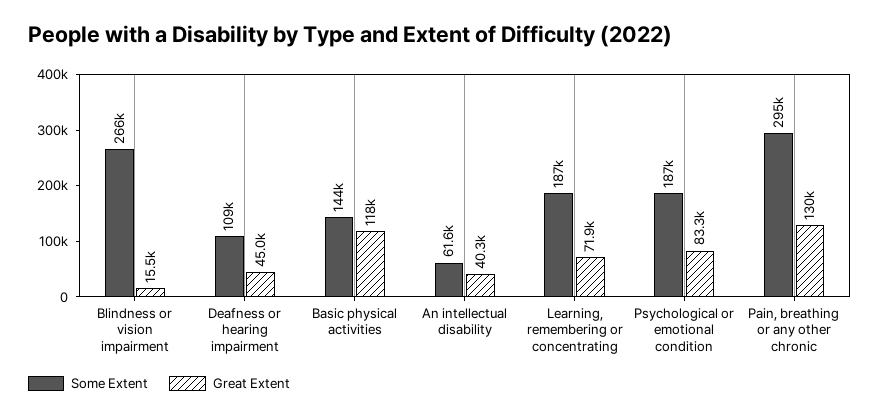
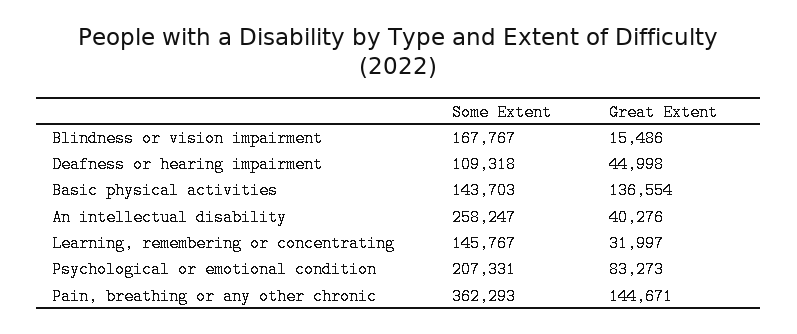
Some Extent, Blindness or vision impairment: 266000 -> 167767
Great Extent, Basic physical activities: 118000 -> 136554
Some Extent, An intellectual disability: 61600 -> 258247
Some Extent, Learning, remembering or concentrating: 187000 -> 145767
Great Extent, Learning, remembering or concentrating: 71900 -> 31997
Some Extent, Psychological or emotional condition: 187000 -> 207331
Some Extent, Pain, breathing or any other chronic: 295000 -> 362293
Great Extent, Pain, breathing or any other chronic: 130000 -> 144671

